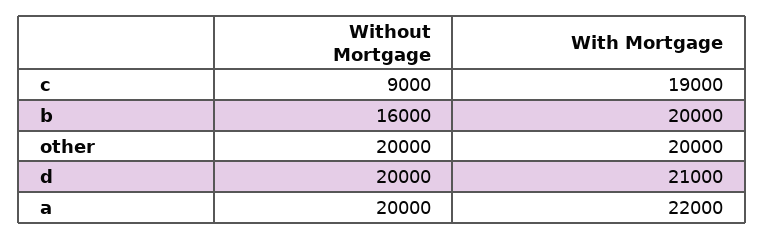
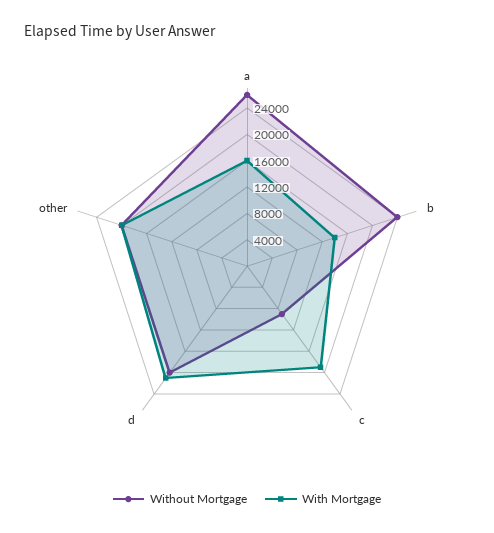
Without Mortgage, b: 16000 -> 24000
With Mortgage, b: 20000 -> 14000
Without Mortgage, a: 20000 -> 26000
With Mortgage, a: 22000 -> 16000

